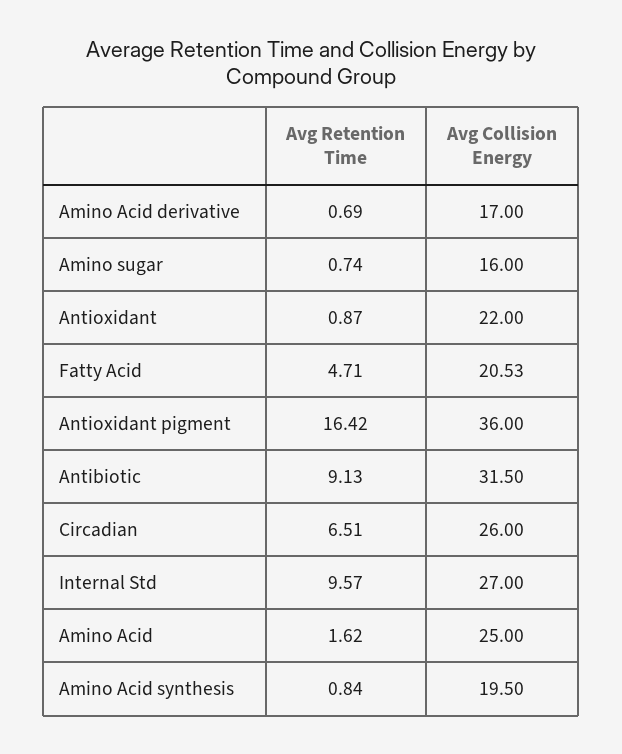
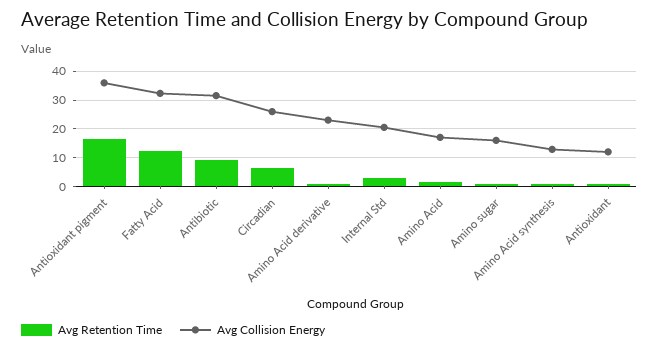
Avg Collision Energy, Amino Acid derivative: 17 -> 22.5
Avg Collision Energy, Antioxidant: 22 -> 12.5
Avg Retention Time, Fatty Acid: 4.71 -> 12.5
Avg Collision Energy, Fatty Acid: 20.53 -> 32.5
Avg Retention Time, Internal Std: 9.57 -> 2.5
Avg Collision Energy, Internal Std: 27 -> 20
Avg Collision Energy, Amino Acid: 25 -> 17.5
Avg Collision Energy, Amino Acid synthesis: 19.5 -> 12.5

